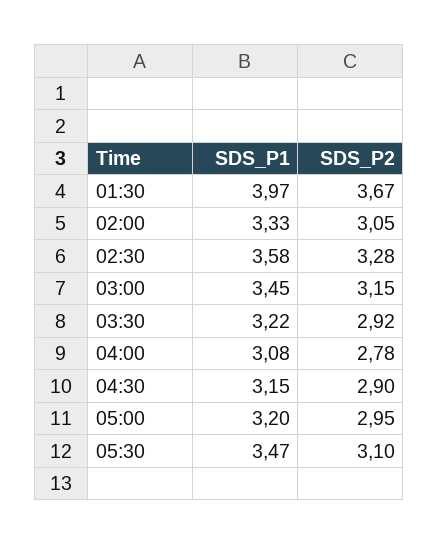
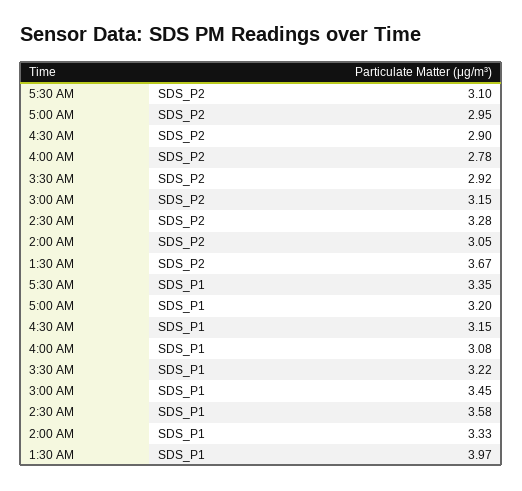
SDS_P1, 05:30: 3.47 -> 3.35

